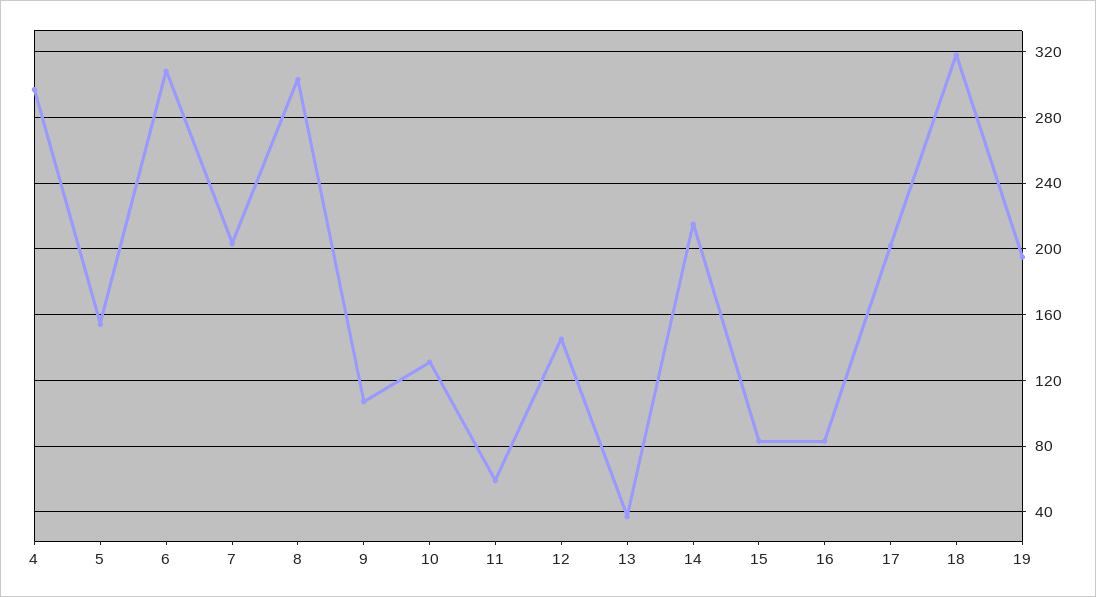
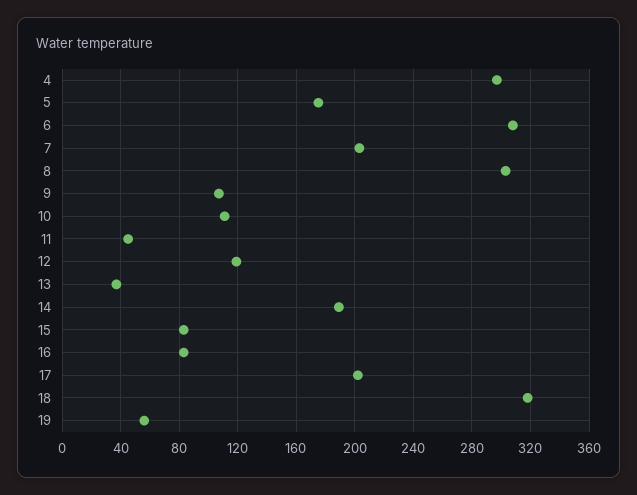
5: 155 -> 175
10: 130 -> 110
11: 60 -> 45
12: 145 -> 120
14: 215 -> 190
19: 195 -> 55

